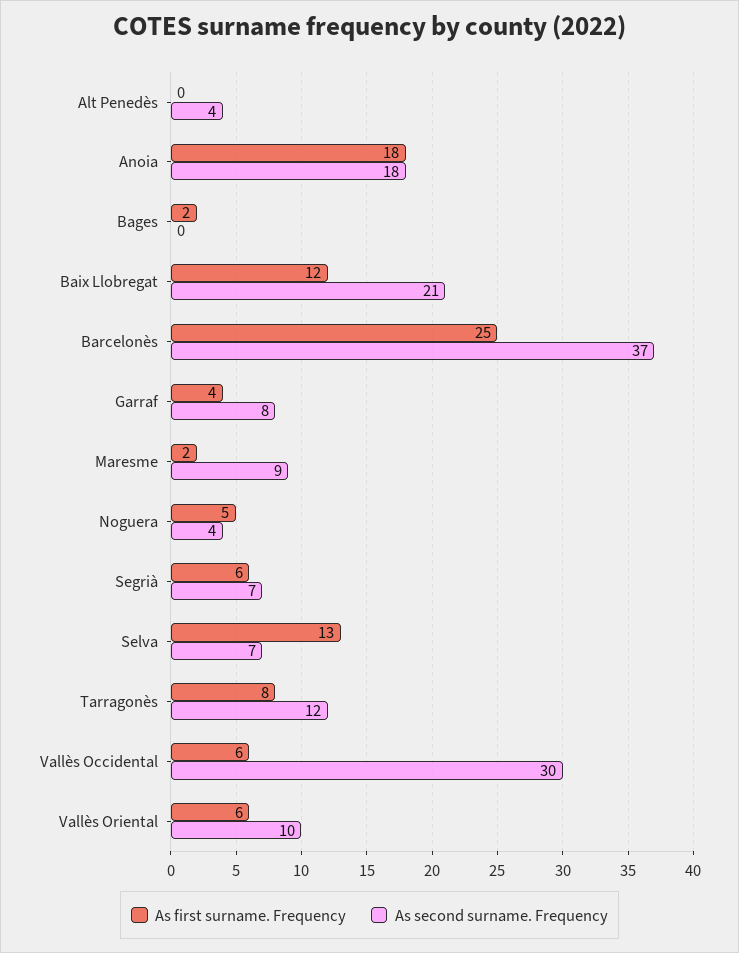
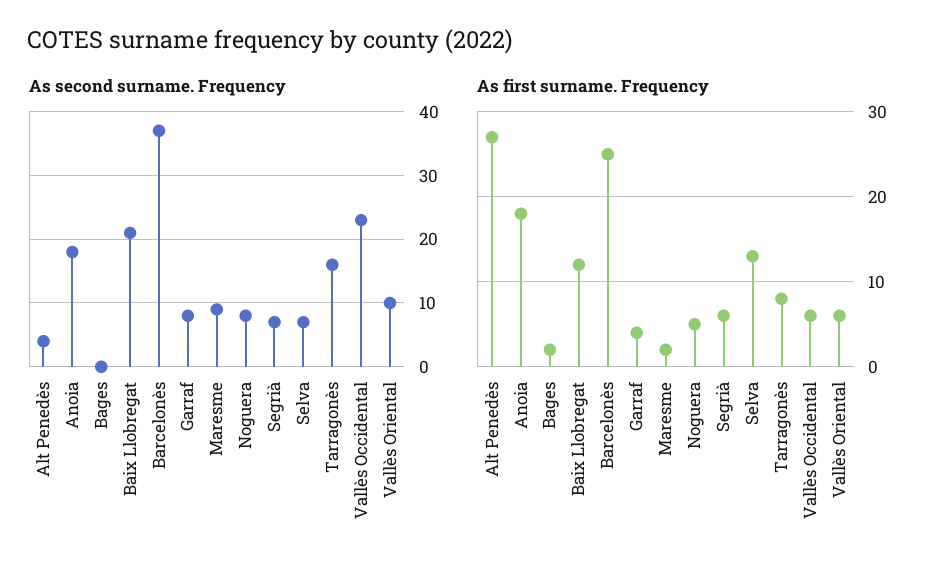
As first surname. Frequency, Alt Penedès: 0 -> 27
As second surname. Frequency, Noguera: 4 -> 8
As second surname. Frequency, Tarragonès: 12 -> 16
As second surname. Frequency, Vallès Occidental: 30 -> 23

